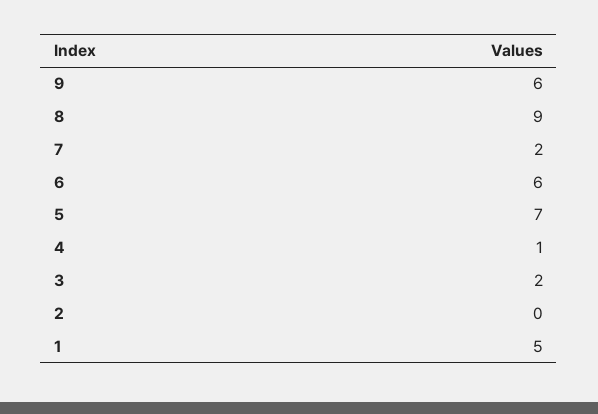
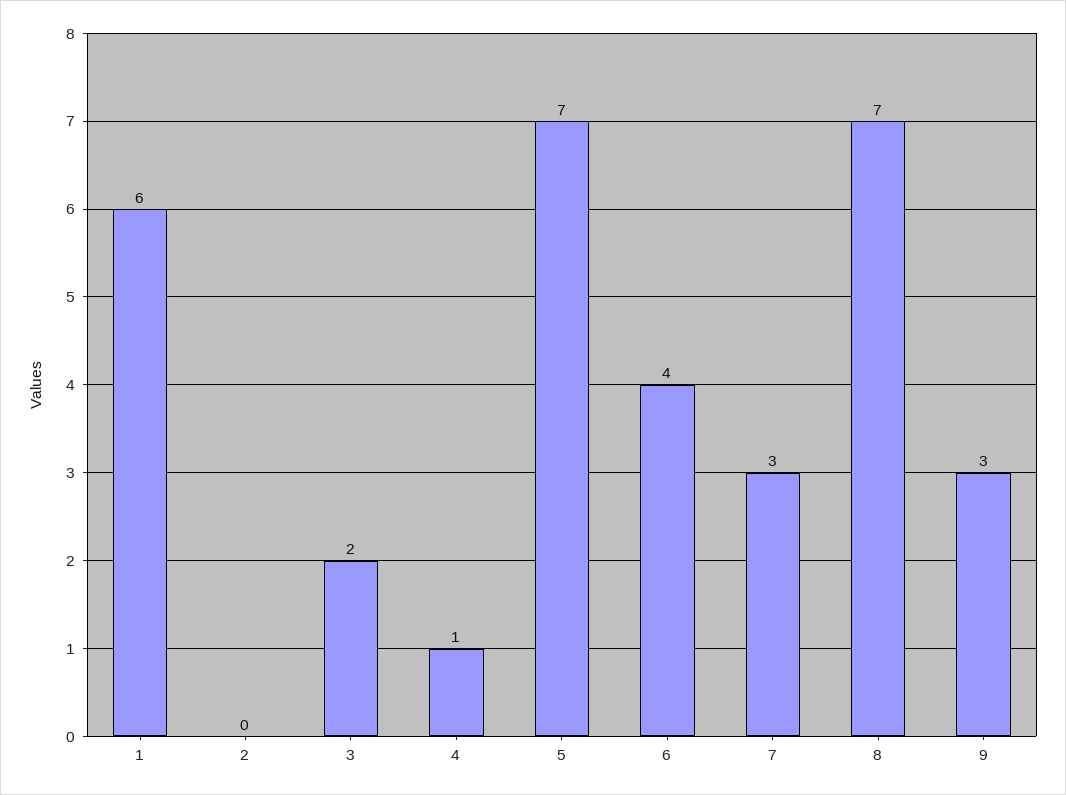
9: 6 -> 3
8: 9 -> 7
7: 2 -> 3
6: 6 -> 4
1: 5 -> 6

